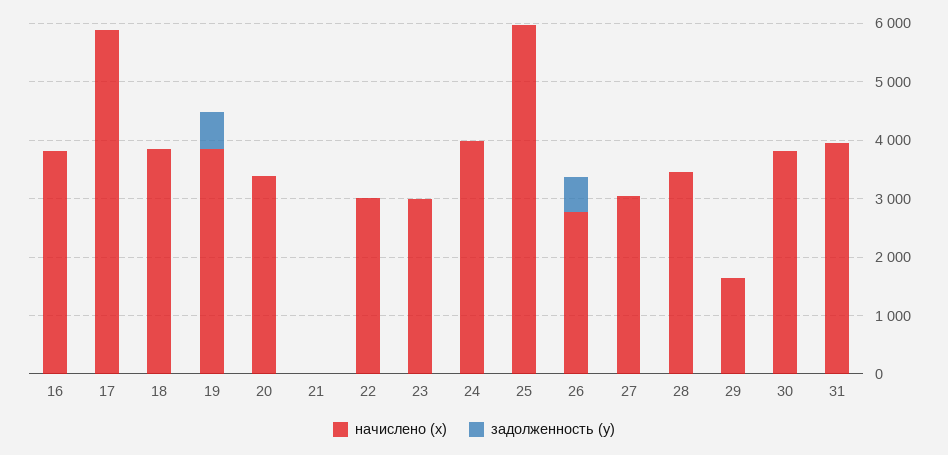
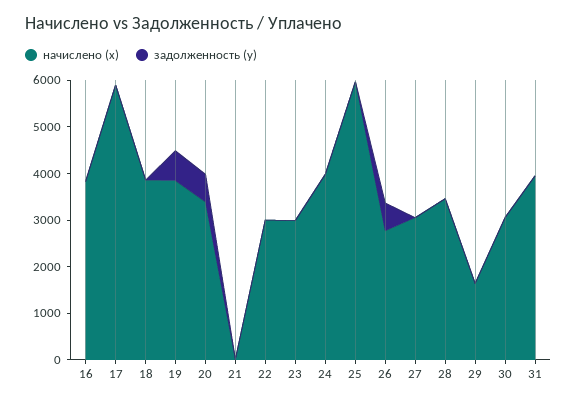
задолженность (y), 20: 0 -> 600
начислено (x), 30: 3800 -> 3000

